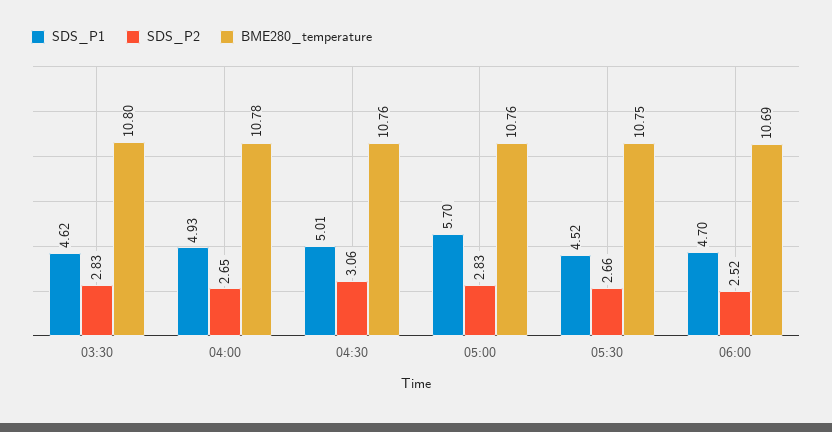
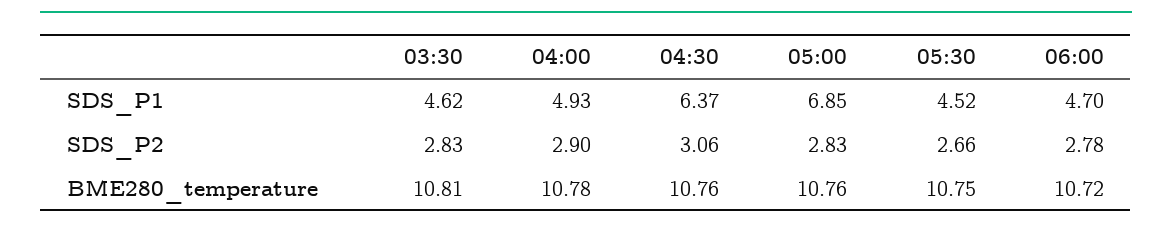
BME280_temperature, 03:30: 10.8 -> 10.81
SDS_P2, 04:00: 2.65 -> 2.9
SDS_P1, 04:30: 5.01 -> 6.37
SDS_P1, 05:00: 5.7 -> 6.85
SDS_P2, 06:00: 2.52 -> 2.78
BME280_temperature, 06:00: 10.69 -> 10.72

